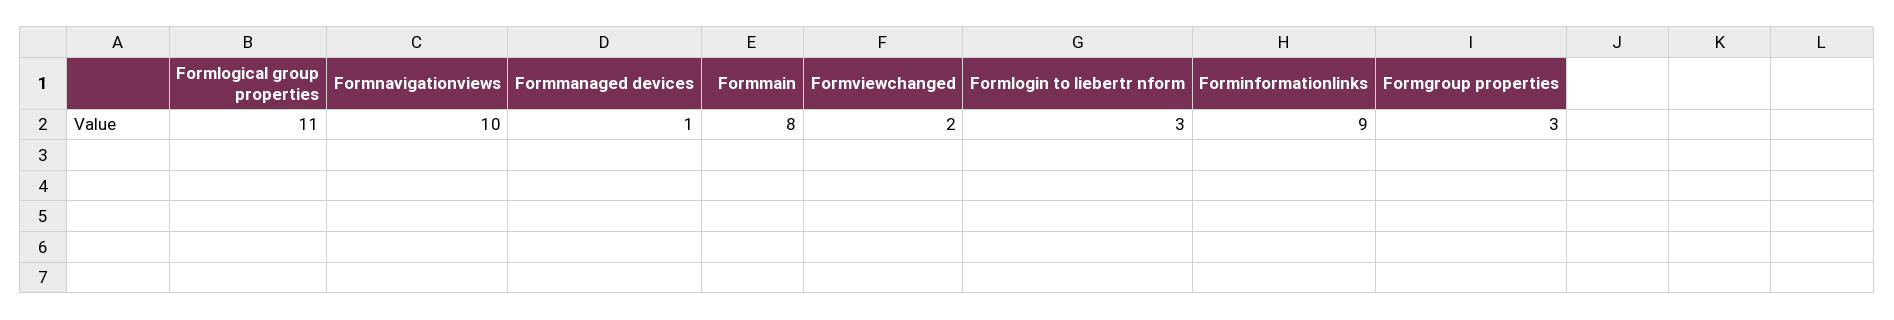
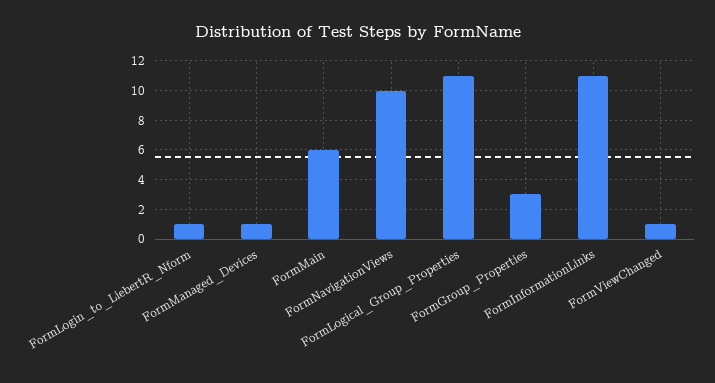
Formmain: 8 -> 6
Formviewchanged: 2 -> 1
Formlogin to liebertr nform: 3 -> 1
Forminformationlinks: 9 -> 11

